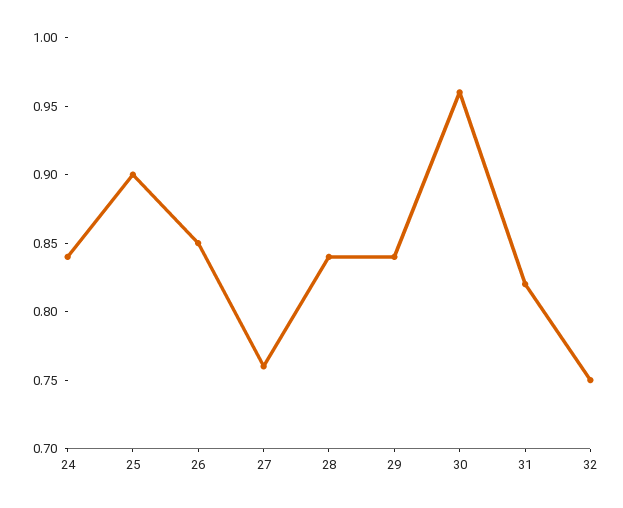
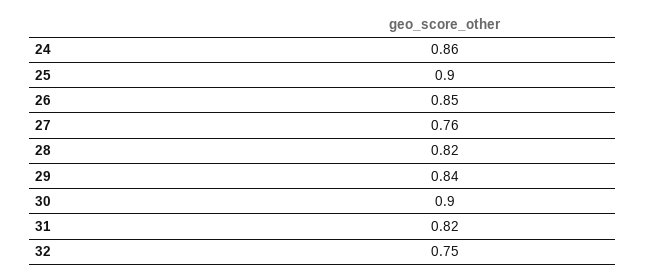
24: 0.84 -> 0.86
28: 0.84 -> 0.82
30: 0.96 -> 0.9

